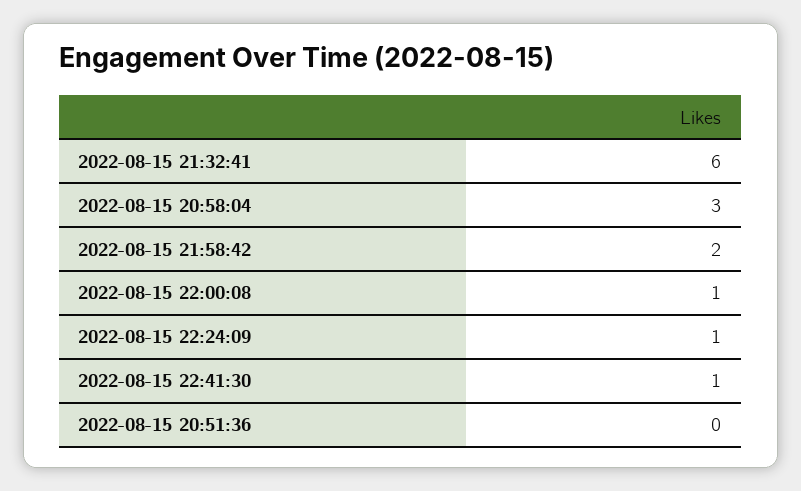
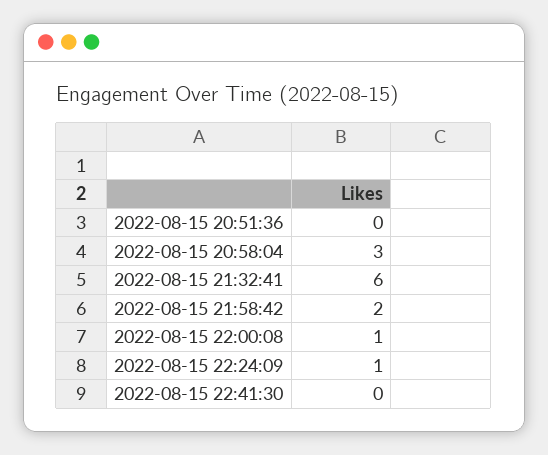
2022-08-15 22:41:30: 1 -> 0

